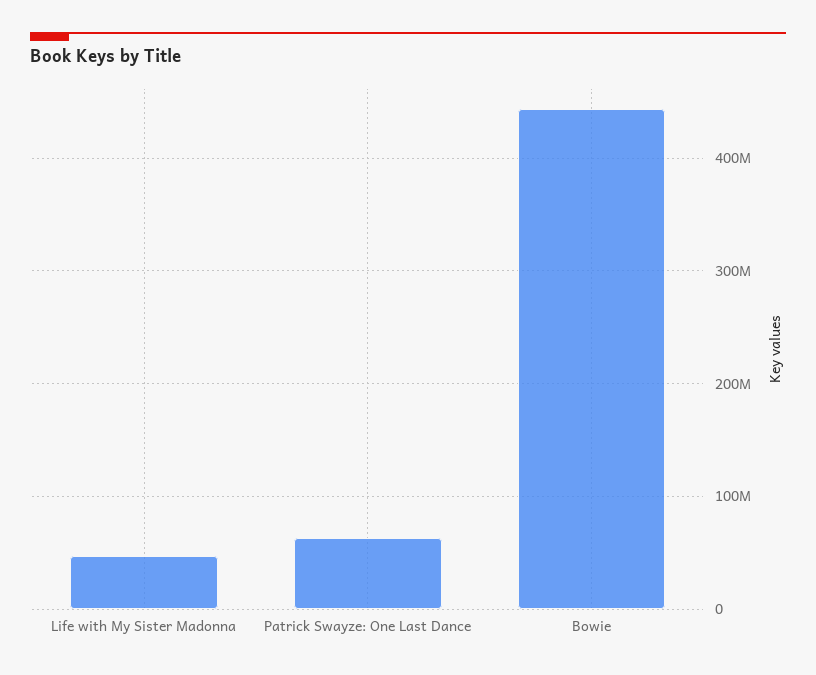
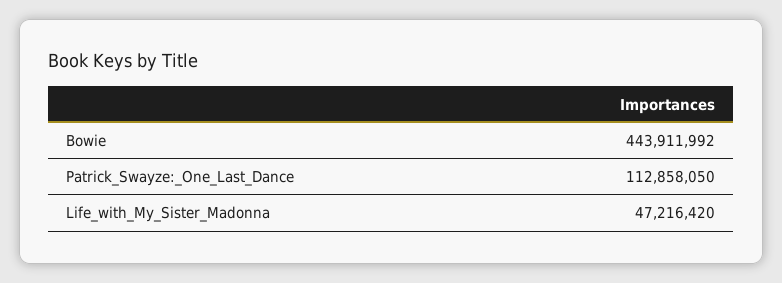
Patrick Swayze: One Last Dance: 60000000 -> 112858050

